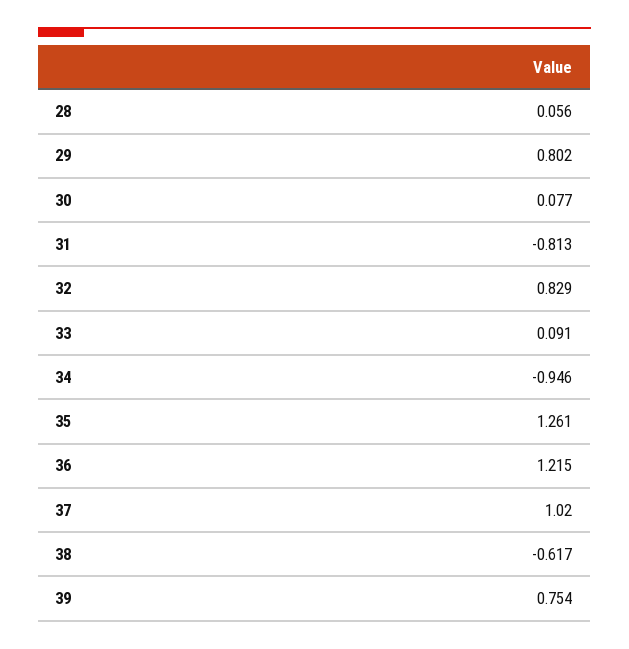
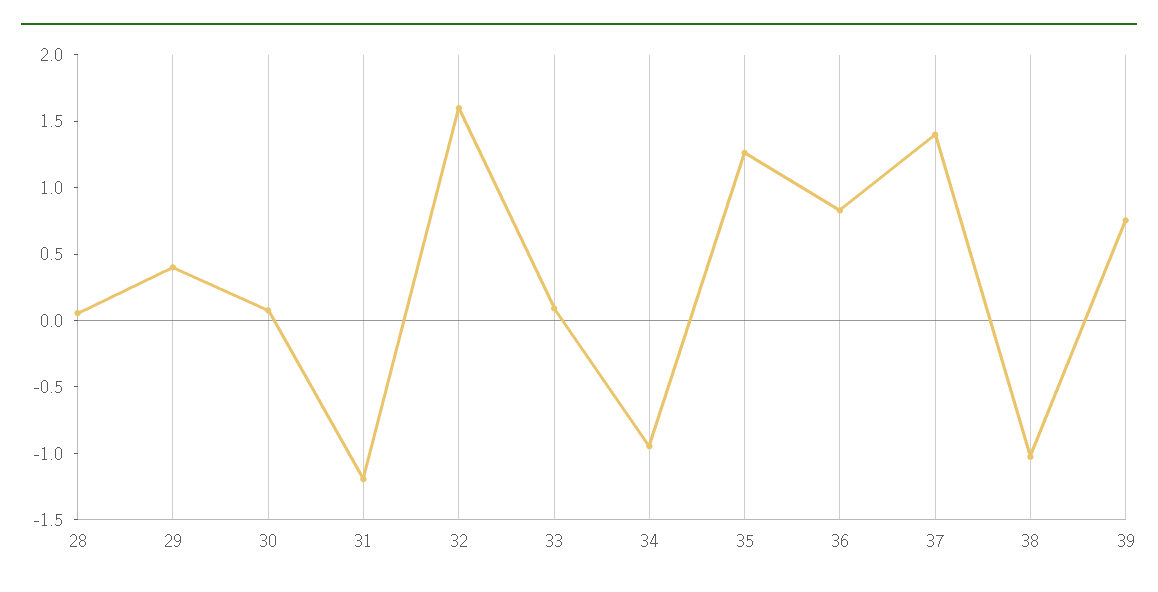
29: 0.802 -> 0.4
31: -0.813 -> -1.2
32: 0.829 -> 1.6
36: 1.215 -> 0.8
37: 1.02 -> 1.4
38: -0.617 -> -1

